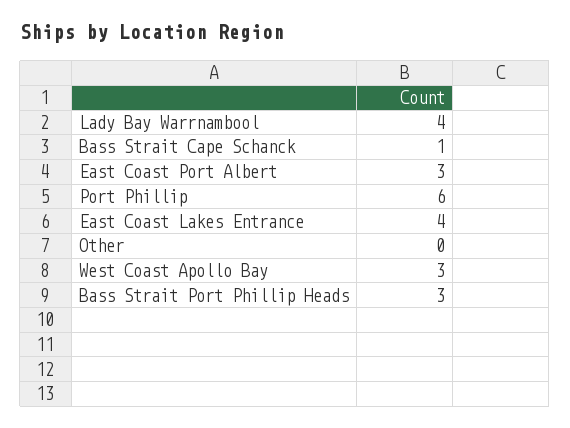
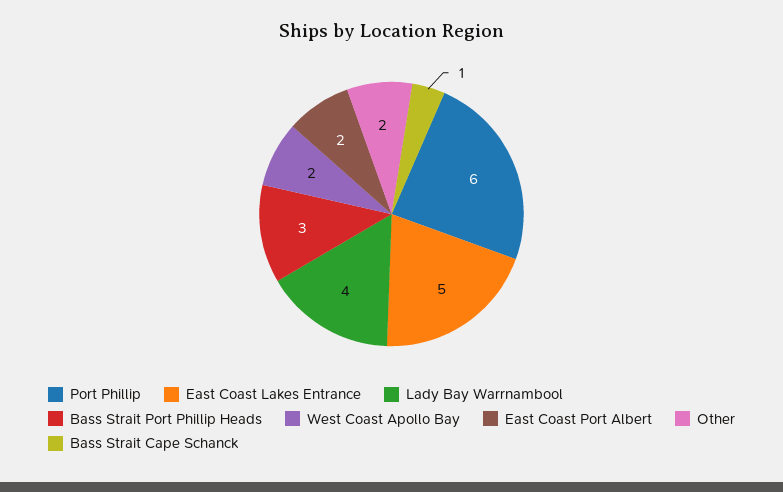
East Coast Port Albert: 3 -> 2
East Coast Lakes Entrance: 4 -> 5
Other: 0 -> 2
West Coast Apollo Bay: 3 -> 2

